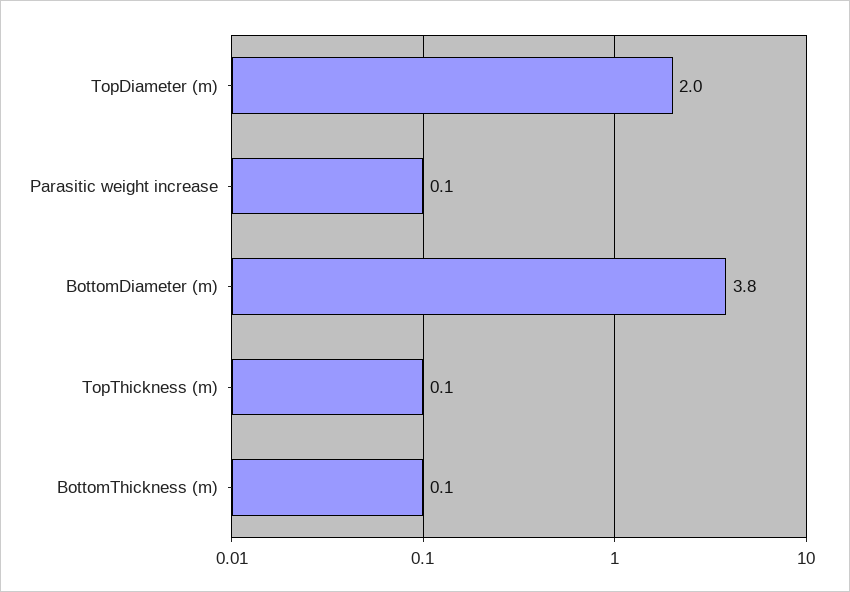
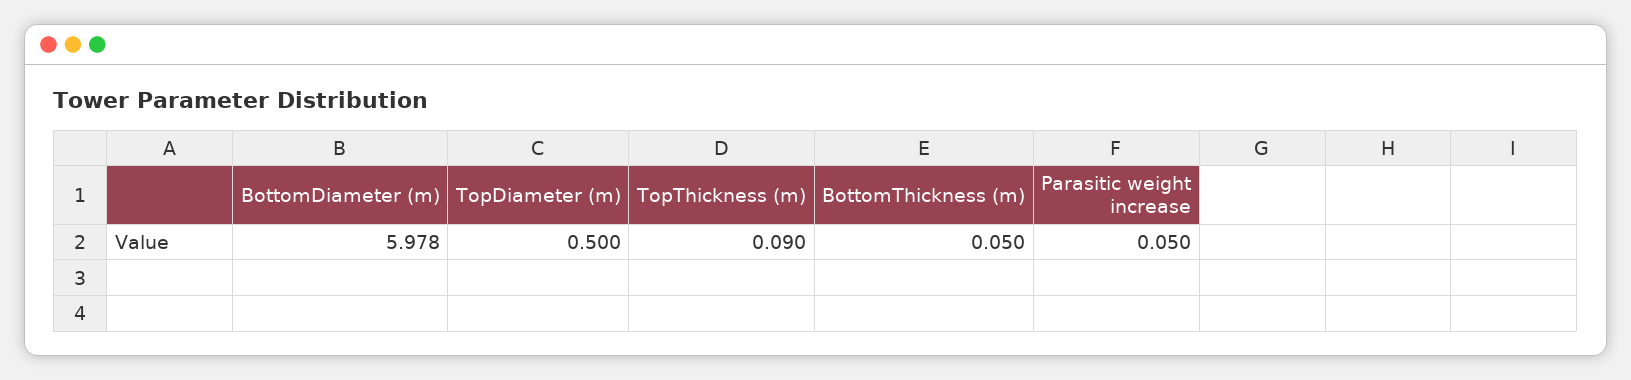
TopDiameter (m): 2 -> 0.5
BottomDiameter (m): 3.8 -> 5.978

